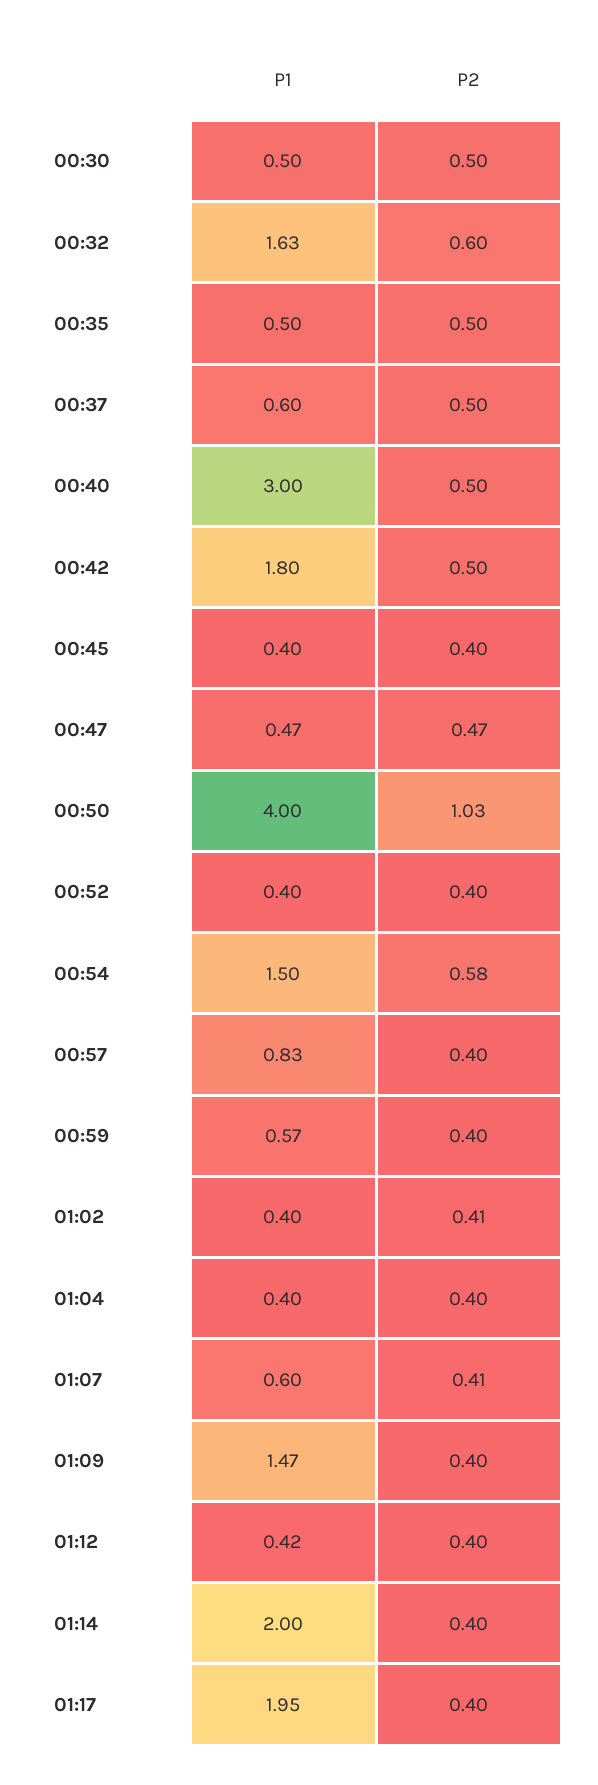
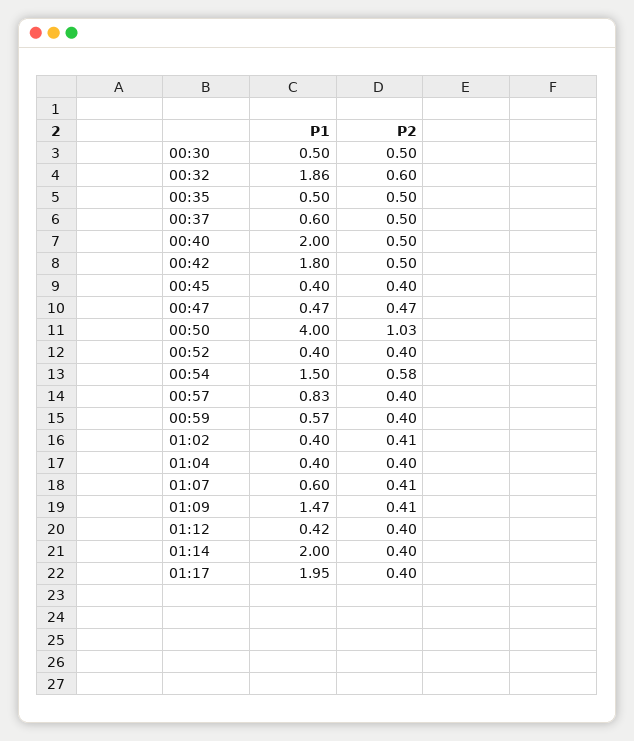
P1, 00:32: 1.63 -> 1.86
P1, 00:40: 3 -> 2
P2, 01:09: 0.4 -> 0.41

